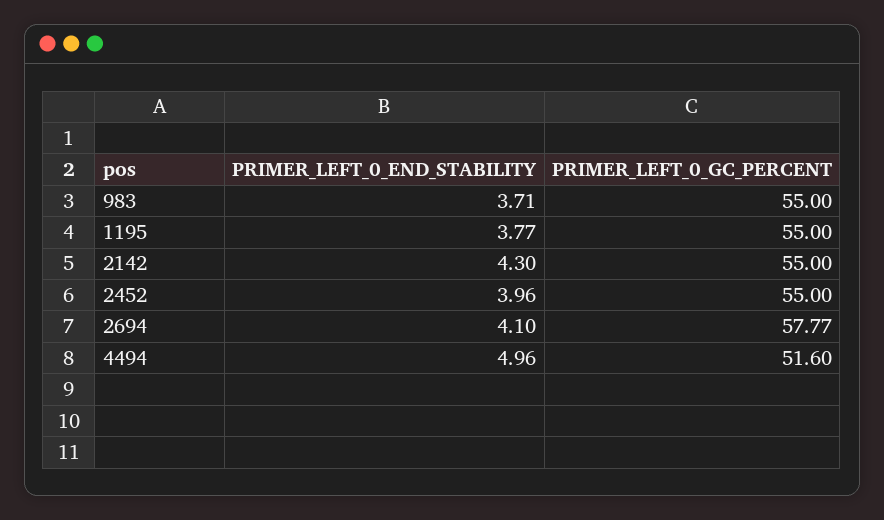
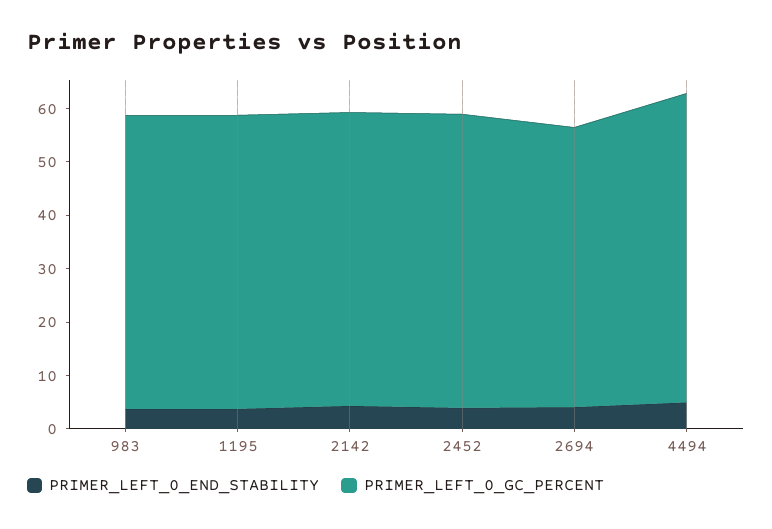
PRIMER_LEFT_0_GC_PERCENT, 2694: 57.77 -> 52
PRIMER_LEFT_0_GC_PERCENT, 4494: 51.6 -> 58

